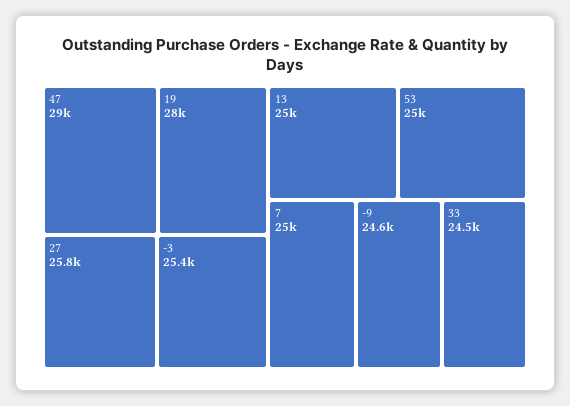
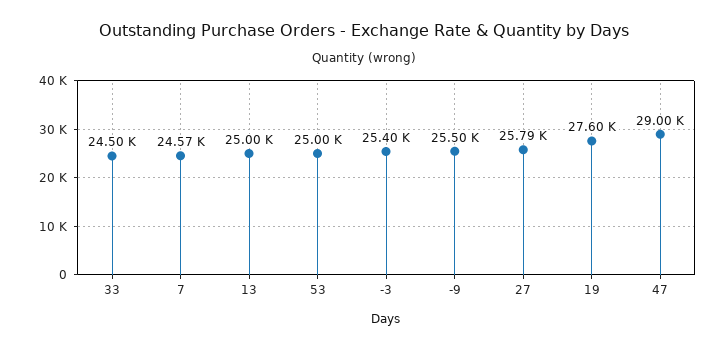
19: 28000 -> 27600
7: 25000 -> 24570
-9: 24600 -> 25500

